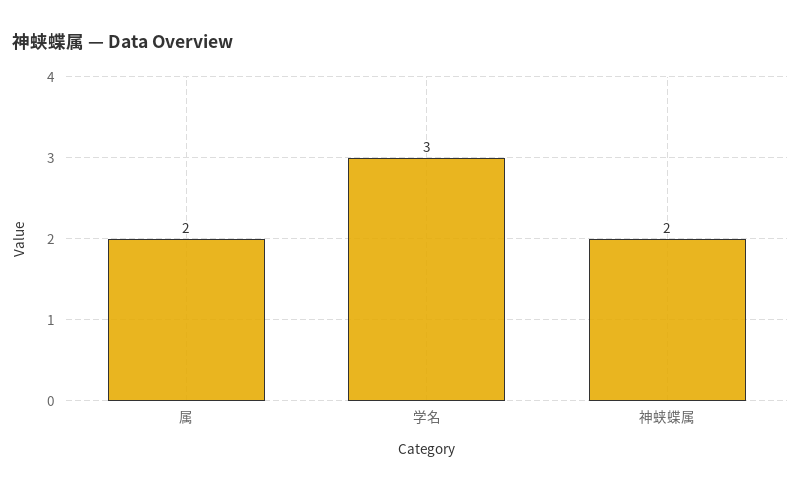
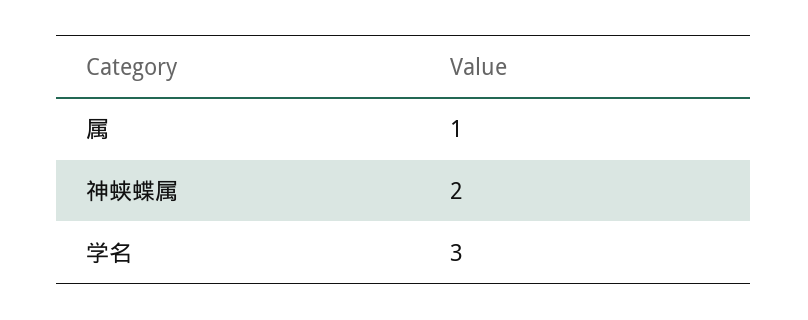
属: 2 -> 1

